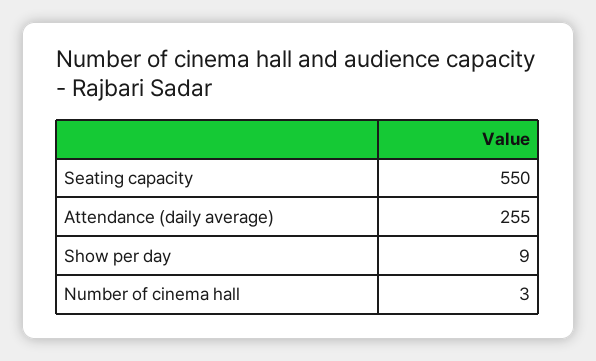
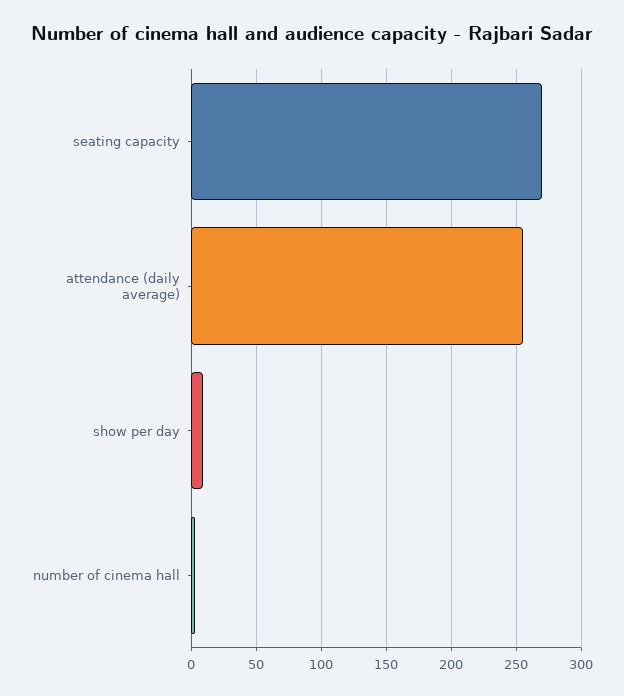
Seating capacity: 550 -> 270

